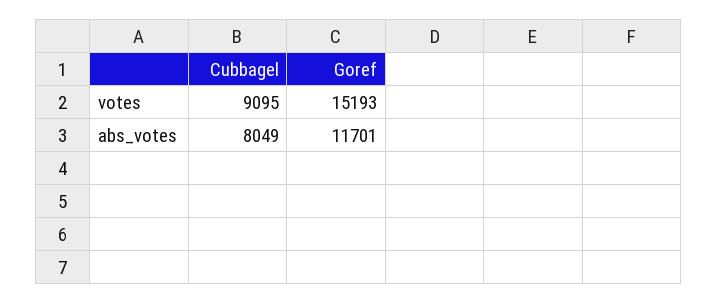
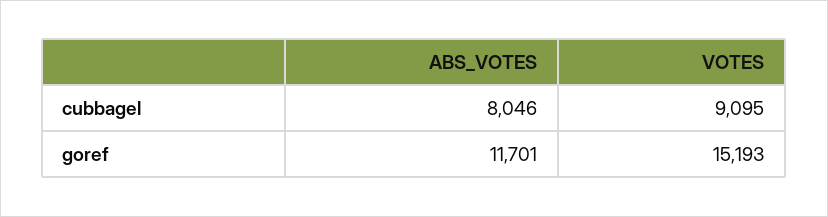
Cubbagel, abs_votes: 8049 -> 8046

